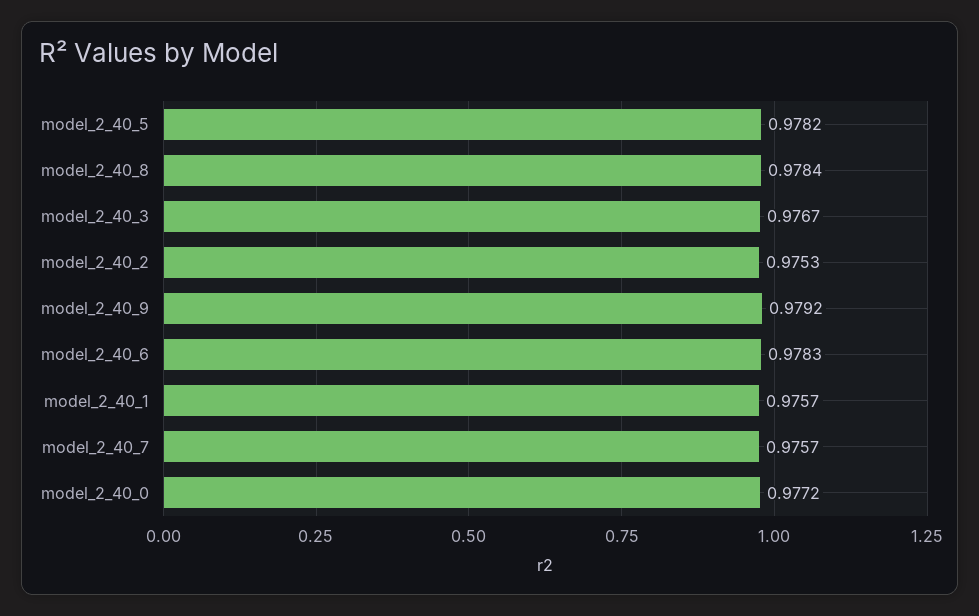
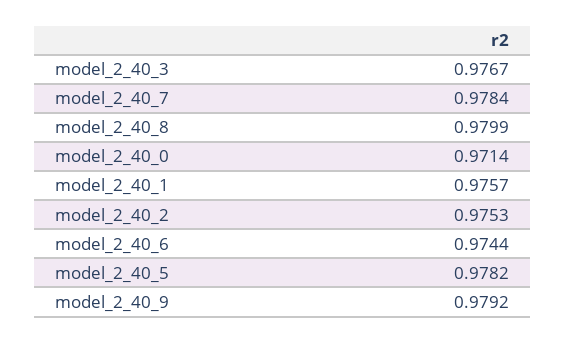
model_2_40_8: 0.9784 -> 0.9799
model_2_40_6: 0.9783 -> 0.9744
model_2_40_7: 0.9757 -> 0.9784
model_2_40_0: 0.9772 -> 0.9714

